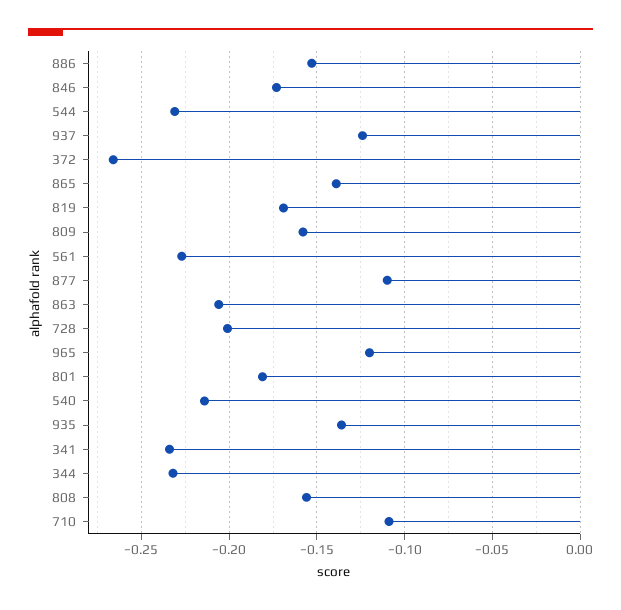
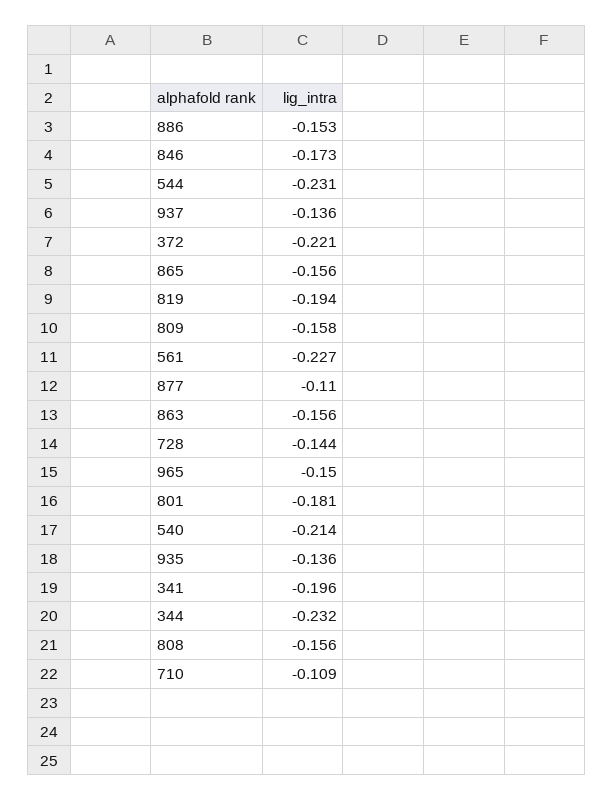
937: -0.125 -> -0.136
372: -0.265 -> -0.221
865: -0.14 -> -0.156
819: -0.17 -> -0.194
863: -0.205 -> -0.156
728: -0.2 -> -0.144
965: -0.12 -> -0.15
341: -0.235 -> -0.196

